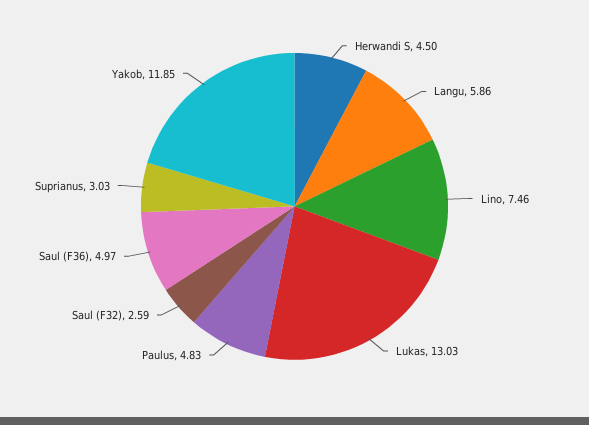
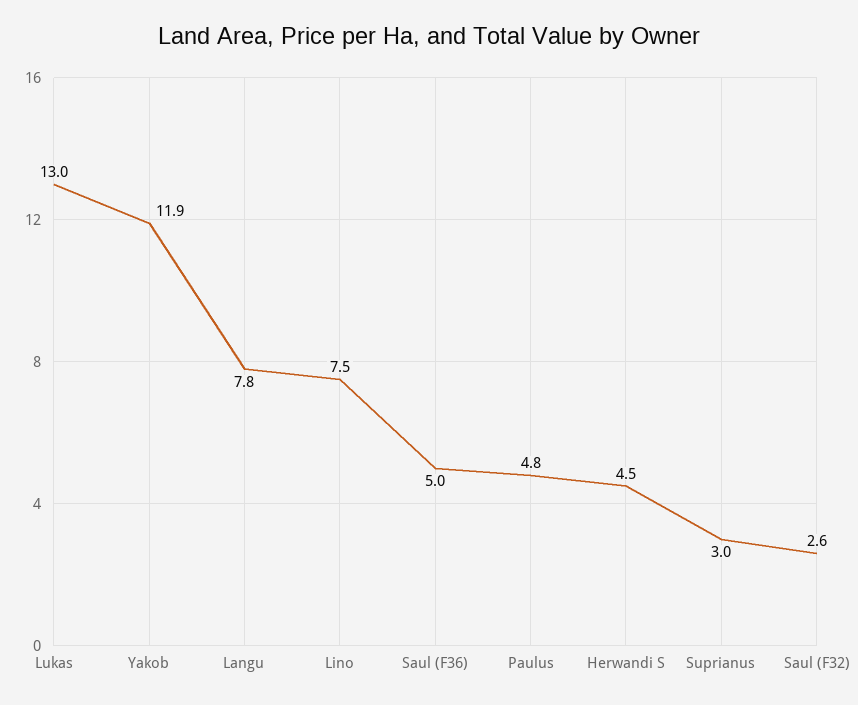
Langu: 5.86 -> 7.8

